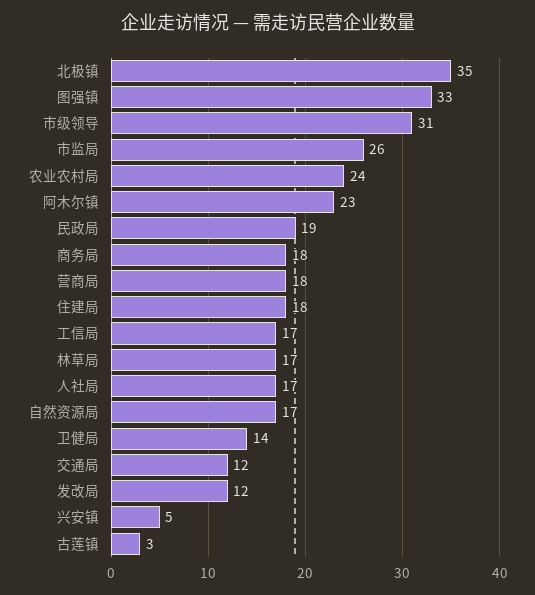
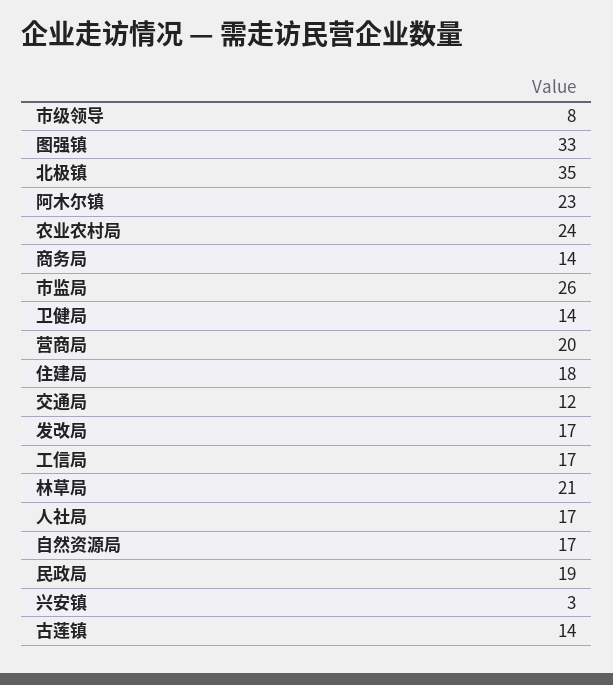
市级领导: 31 -> 8
商务局: 18 -> 14
营商局: 18 -> 20
林草局: 17 -> 21
发改局: 12 -> 17
兴安镇: 5 -> 3
古莲镇: 3 -> 14

